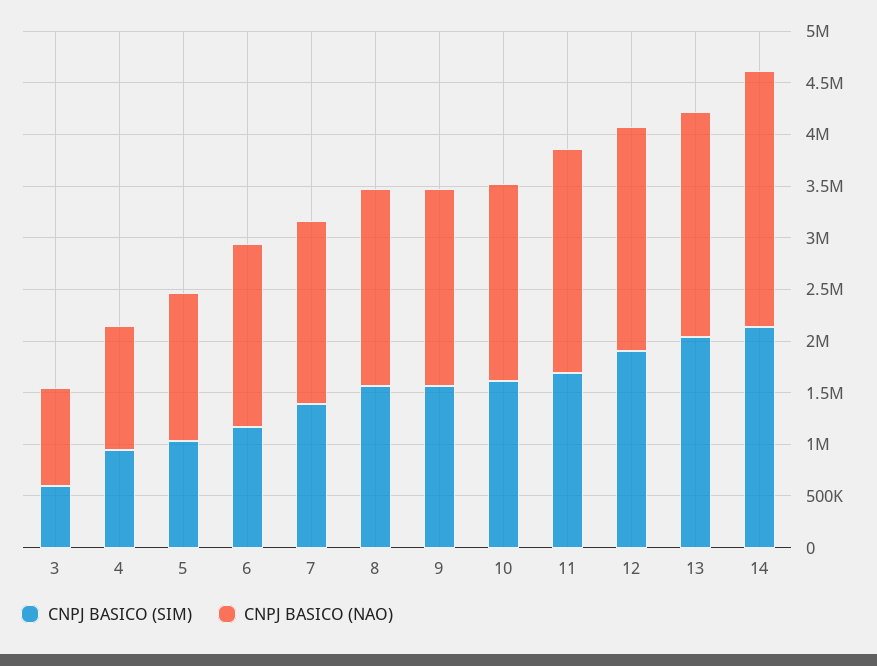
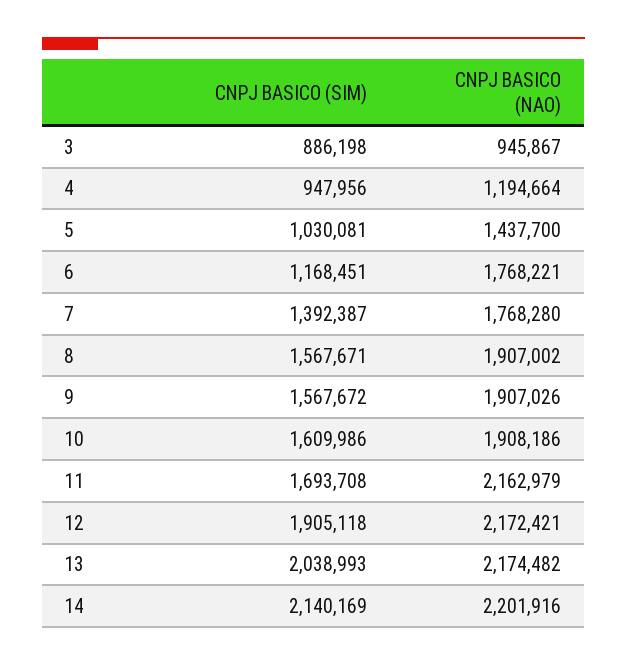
CNPJ BASICO (SIM), 3: 600000 -> 886198
CNPJ BASICO (NAO), 14: 2500000 -> 2201916

